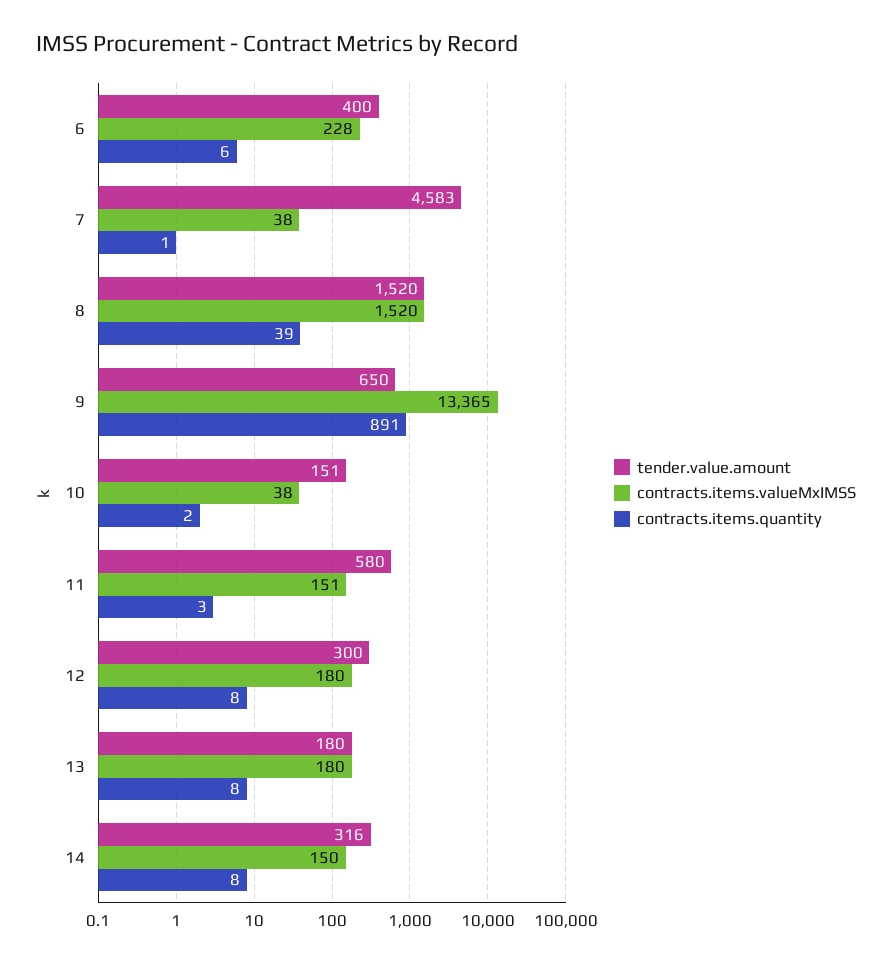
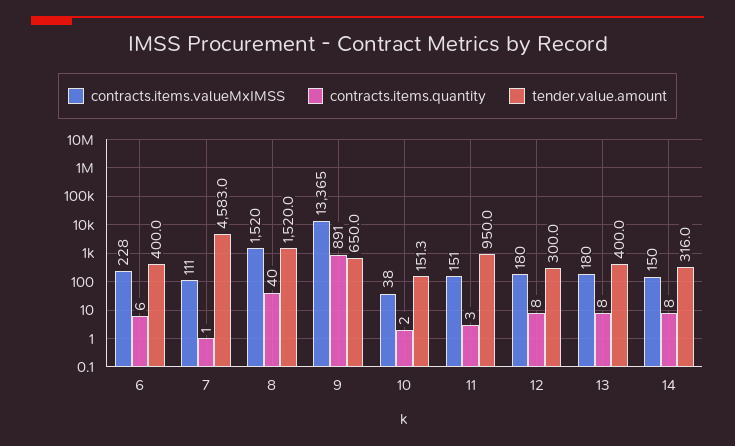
contracts.items.valueMxIMSS, 7: 38 -> 111
contracts.items.quantity, 8: 39 -> 40
tender.value.amount, 11: 580 -> 950
tender.value.amount, 13: 180 -> 400

